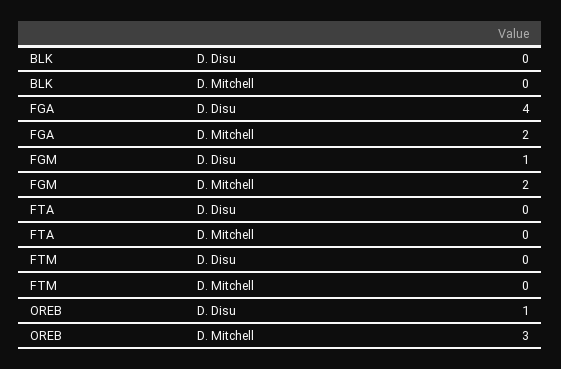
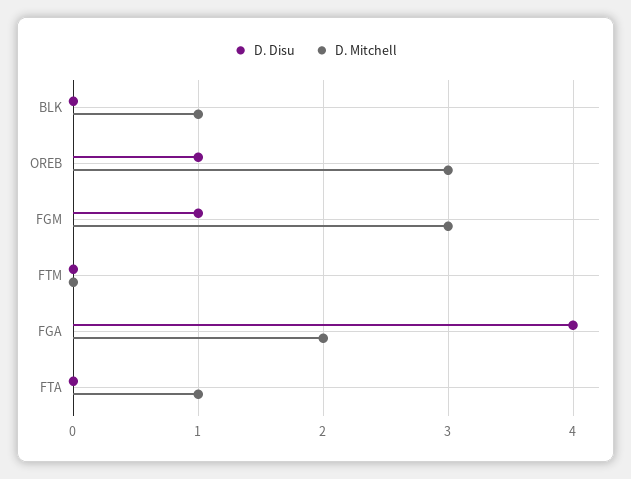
D. Mitchell, BLK: 0 -> 1
D. Mitchell, FGM: 2 -> 3
D. Mitchell, FTA: 0 -> 1

